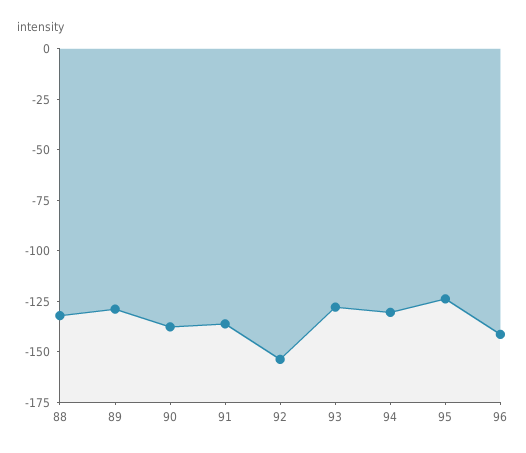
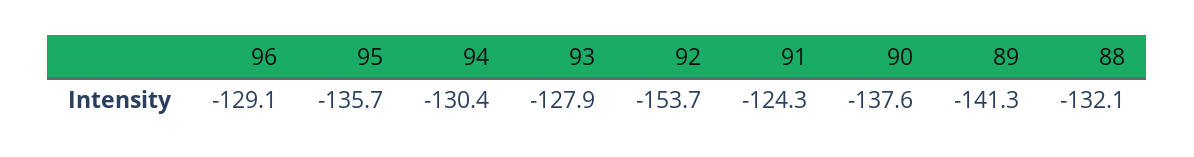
89: -130 -> -141.3
91: -135 -> -124.3
95: -125 -> -135.7
96: -140 -> -129.1

